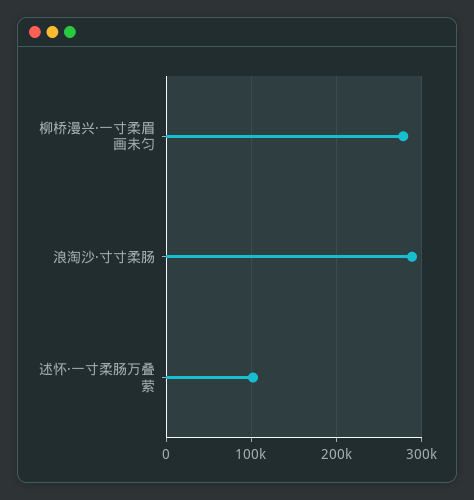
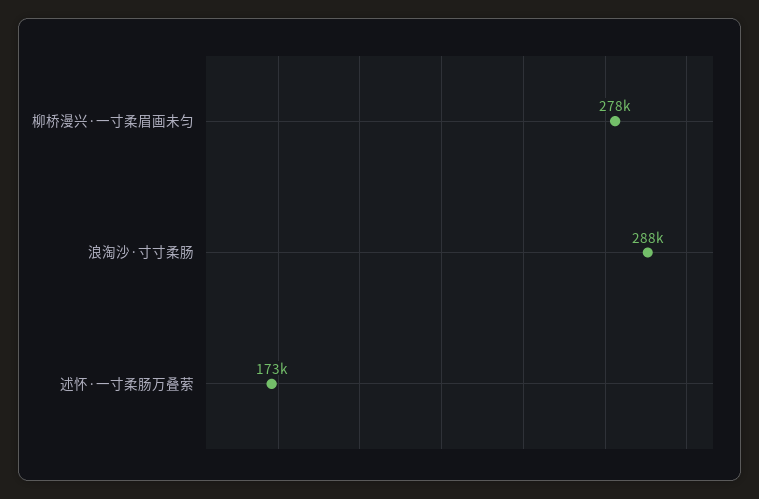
述怀·一寸柔肠万叠萦: 100000 -> 173000

